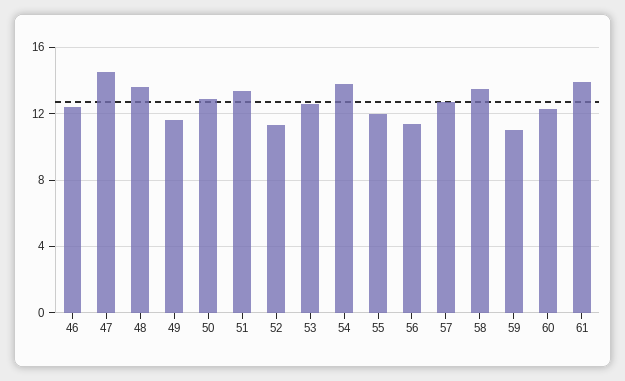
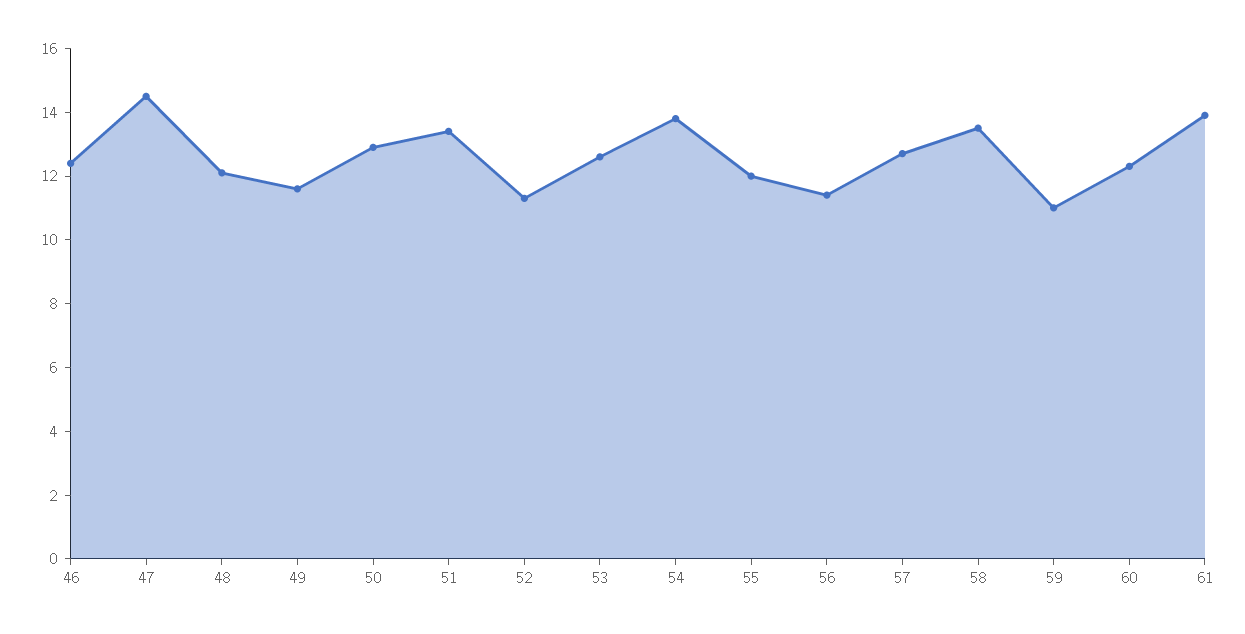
48: 13.5 -> 12

